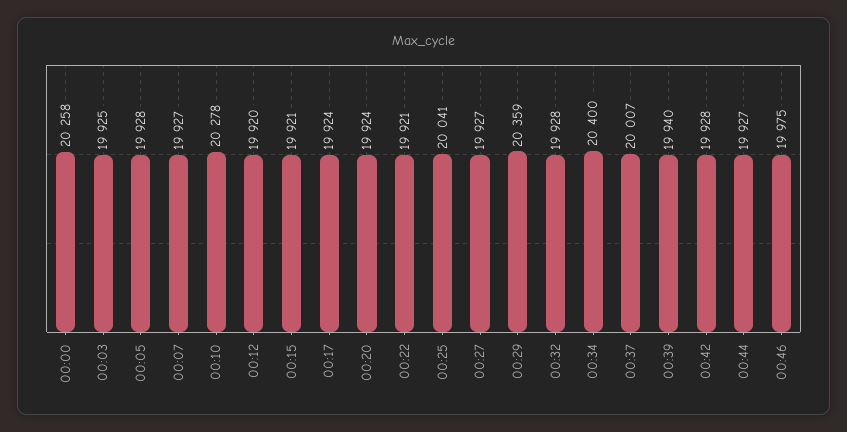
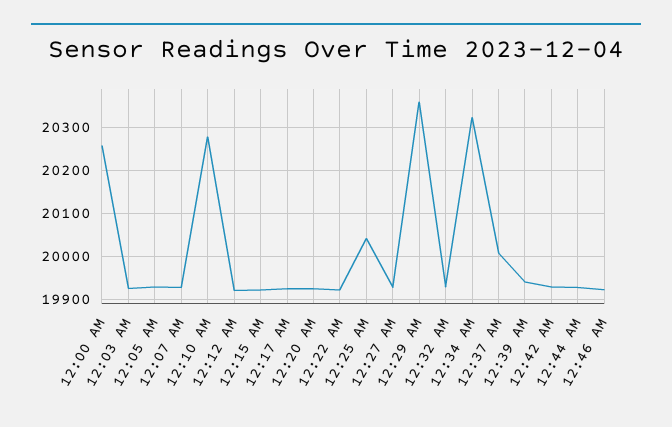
00:34: 20400 -> 20320
00:46: 19975 -> 19920

